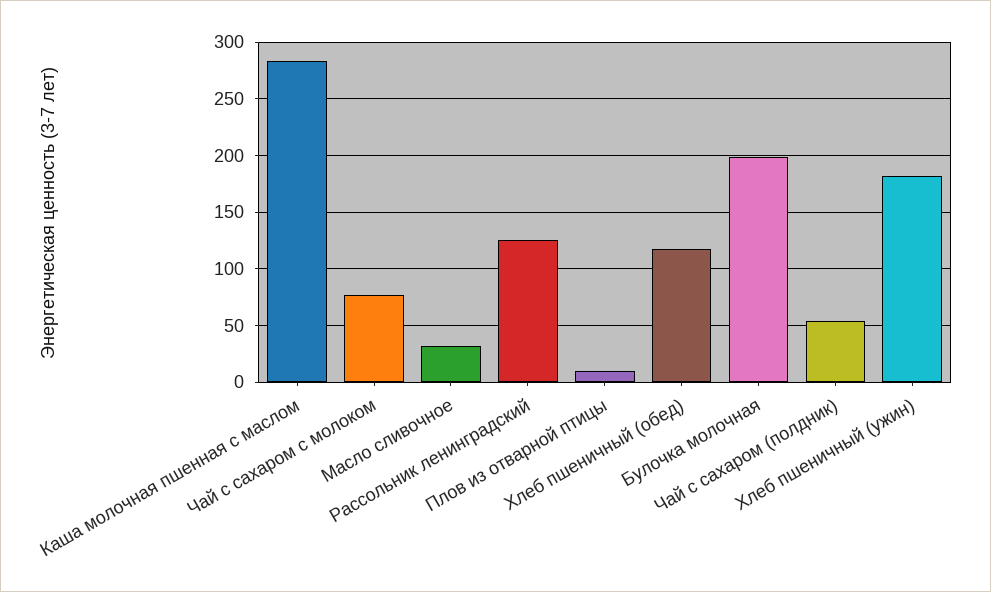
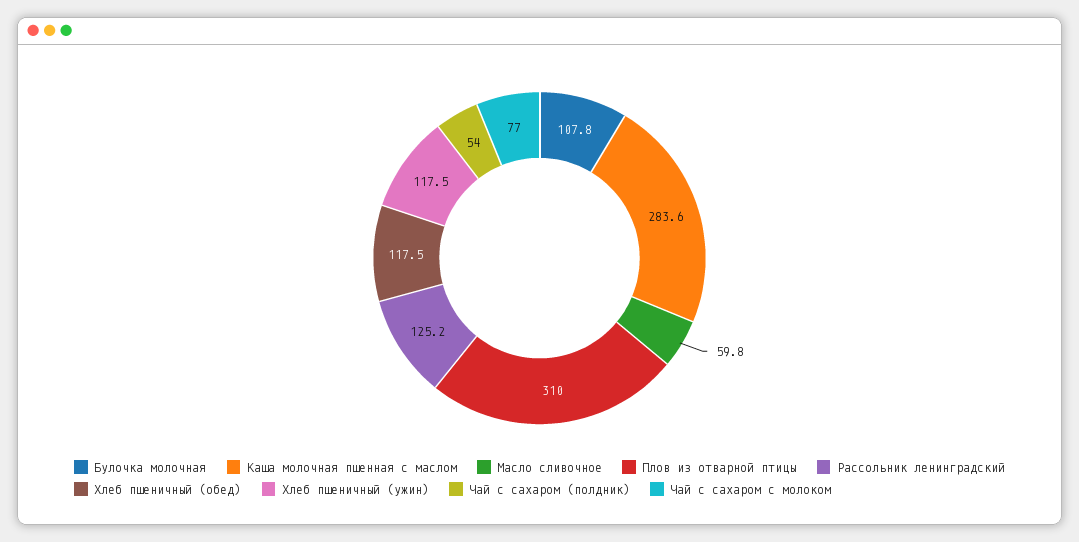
Масло сливочное: 30 -> 59.8
Плов из отварной птицы: 10 -> 310
Булочка молочная: 200 -> 107.8
Хлеб пшеничный (ужин): 180 -> 117.5

